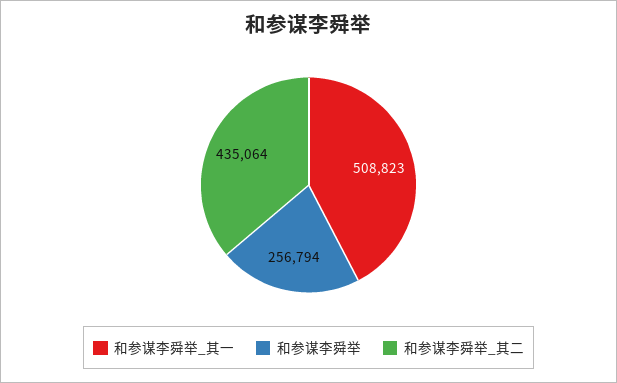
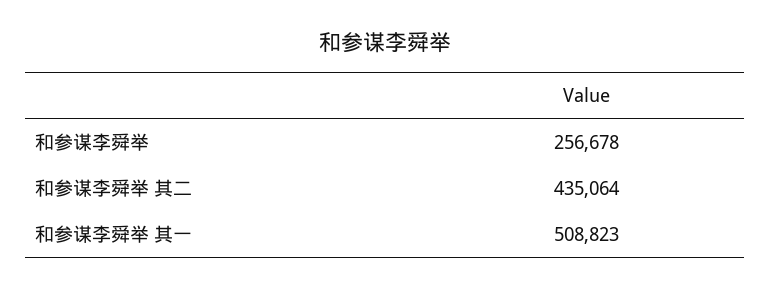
和参谋李舜举: 256794 -> 256678

